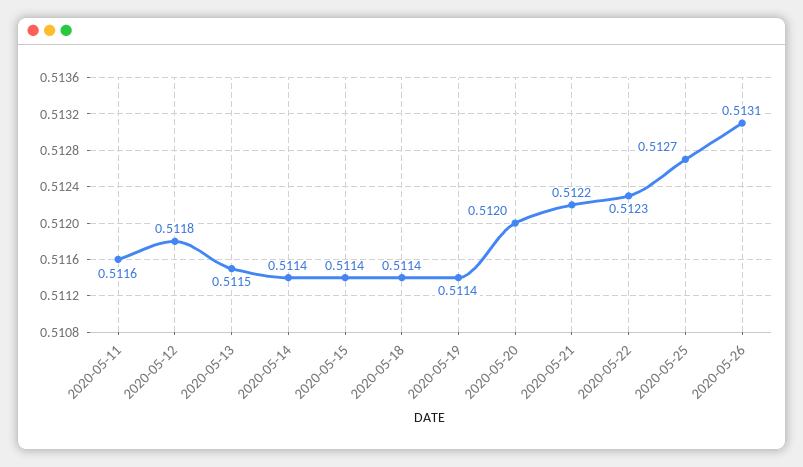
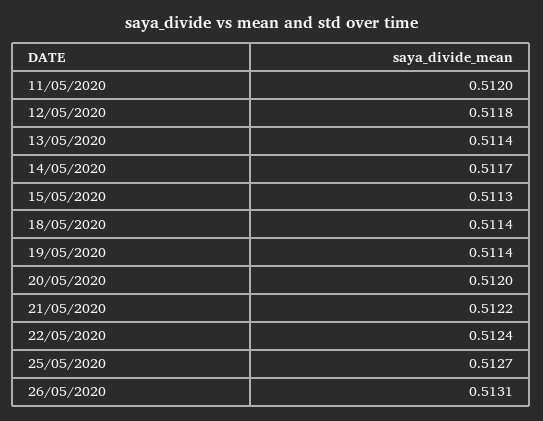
2020-05-11: 0.5116 -> 0.512
2020-05-13: 0.5115 -> 0.5114
2020-05-14: 0.5114 -> 0.5117
2020-05-15: 0.5114 -> 0.5113
2020-05-22: 0.5123 -> 0.5124

